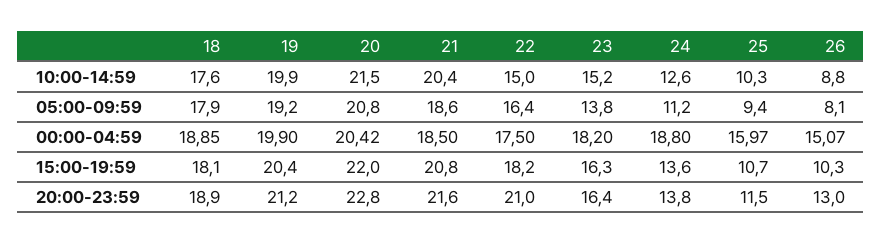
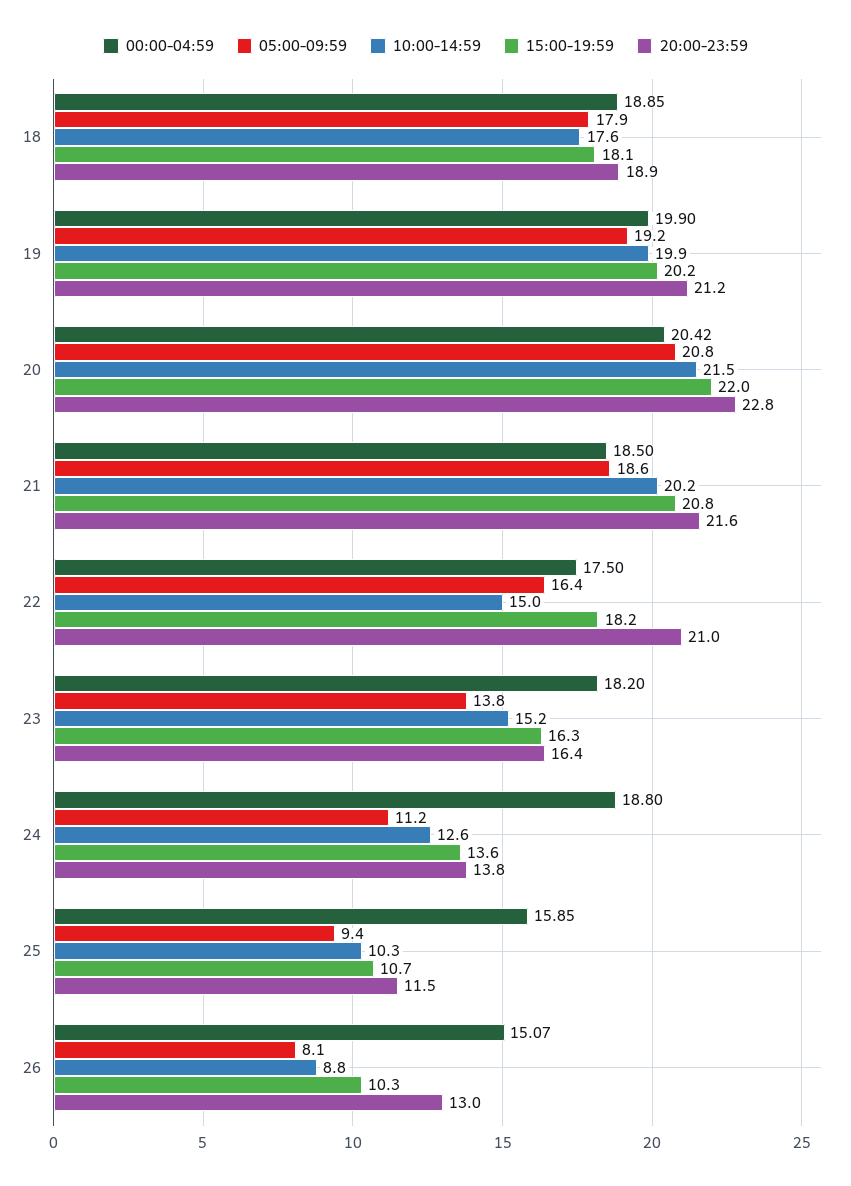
10:00-14:59, 21: 20.4 -> 20.2
00:00-04:59, 25: 15.97 -> 15.85
15:00-19:59, 19: 20.4 -> 20.2

